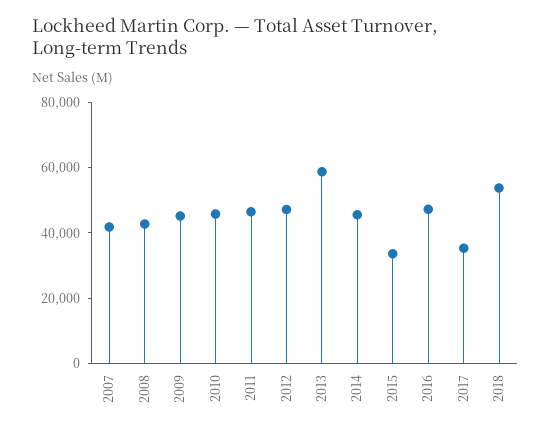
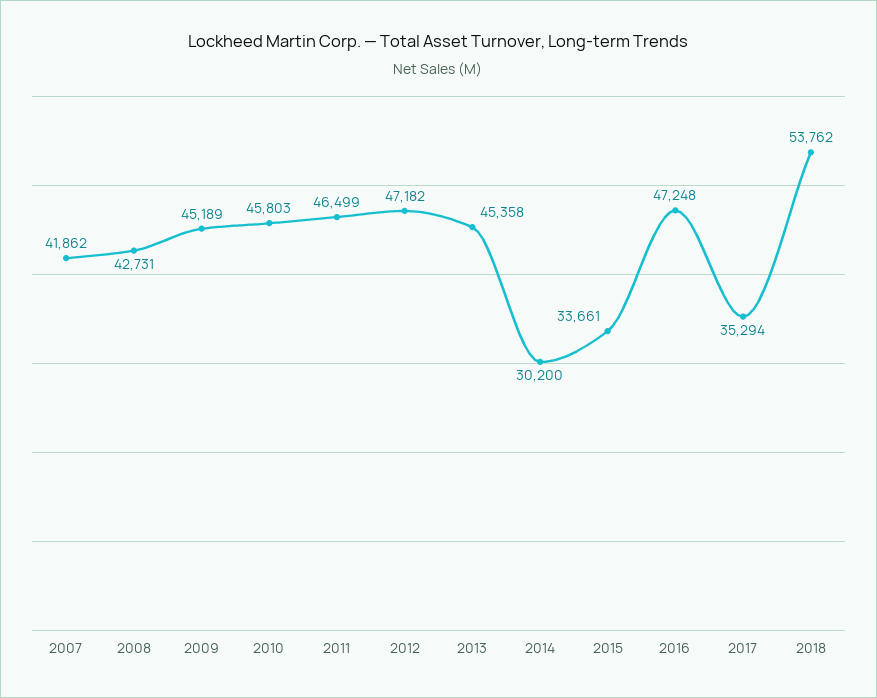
2013: 60000 -> 45358
2014: 45000 -> 30200

